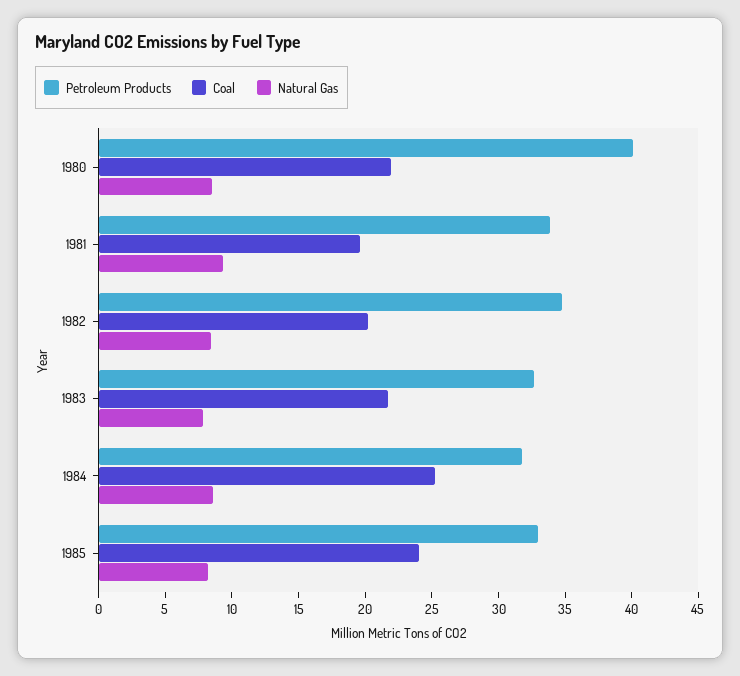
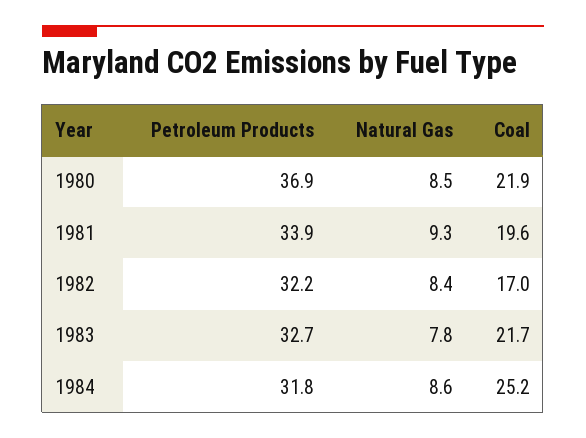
Petroleum Products, 1980: 40 -> 36.9
Petroleum Products, 1982: 35 -> 32.2
Coal, 1982: 20 -> 17
Petroleum Products, 1985: 33 -> none
Coal, 1985: 24 -> none
Natural Gas, 1985: 8 -> none

